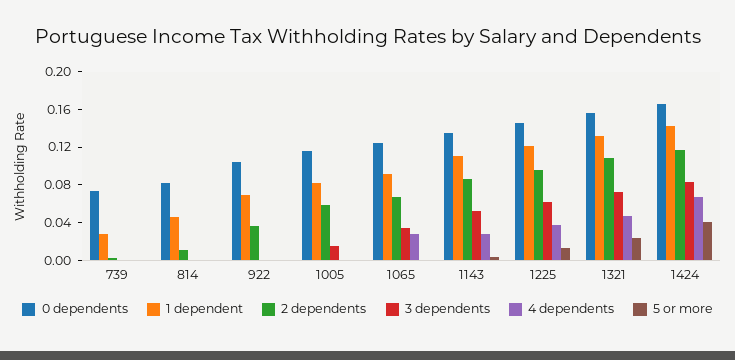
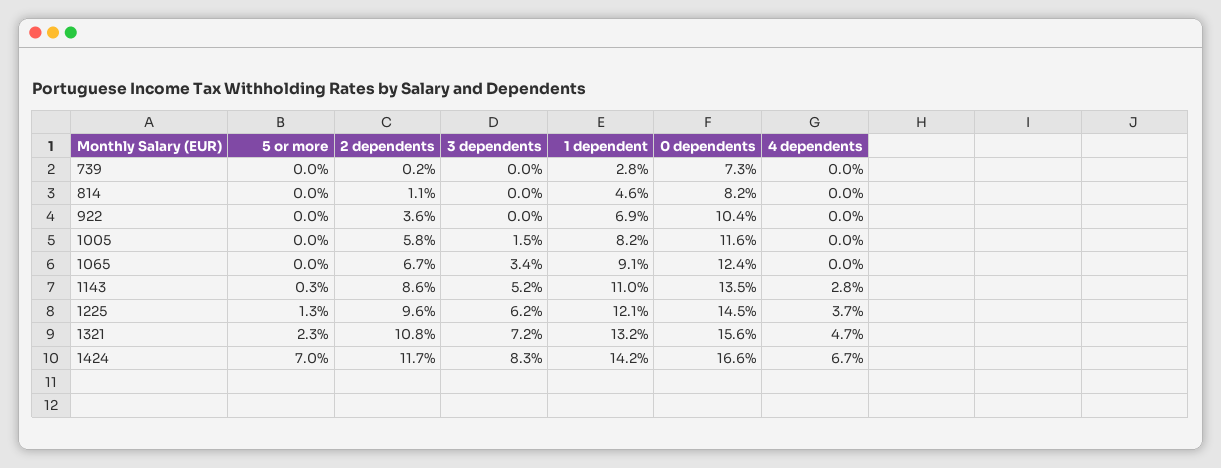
4 dependents, 1065: 0.03 -> 0
5 or more, 1424: 0.04 -> 0.07

